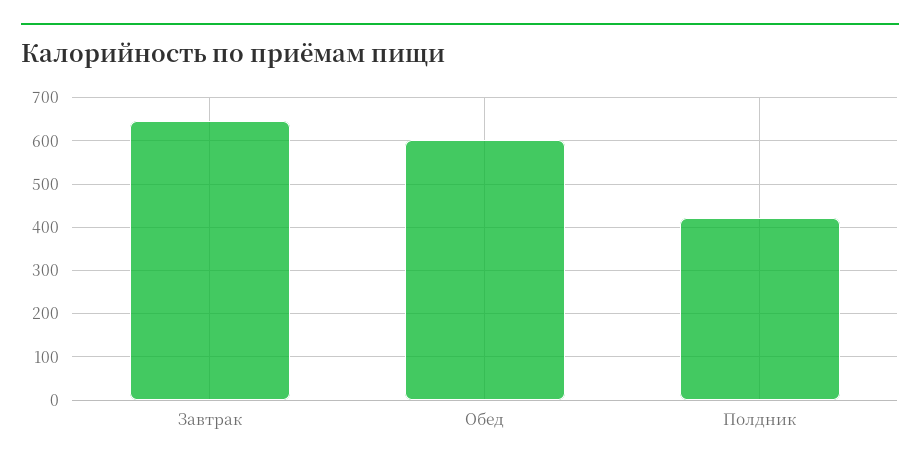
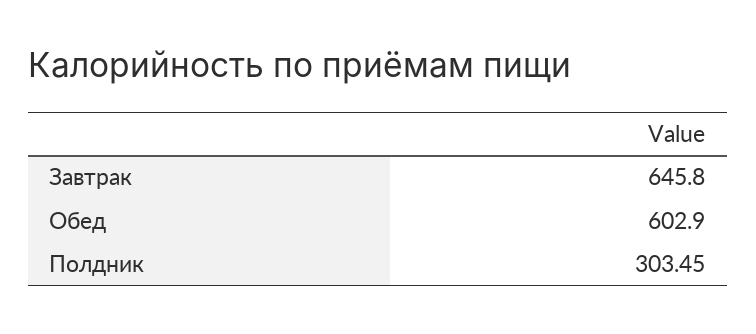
Полдник: 420 -> 303.45

